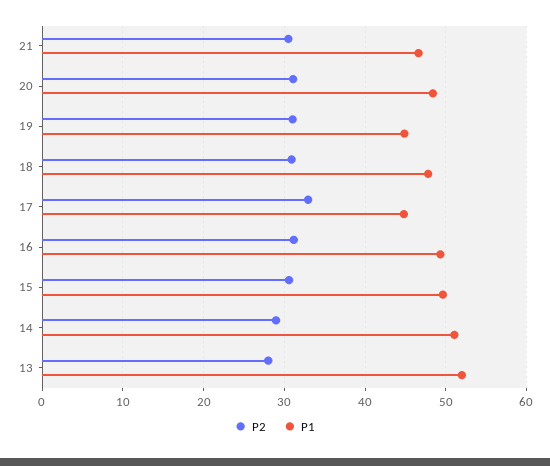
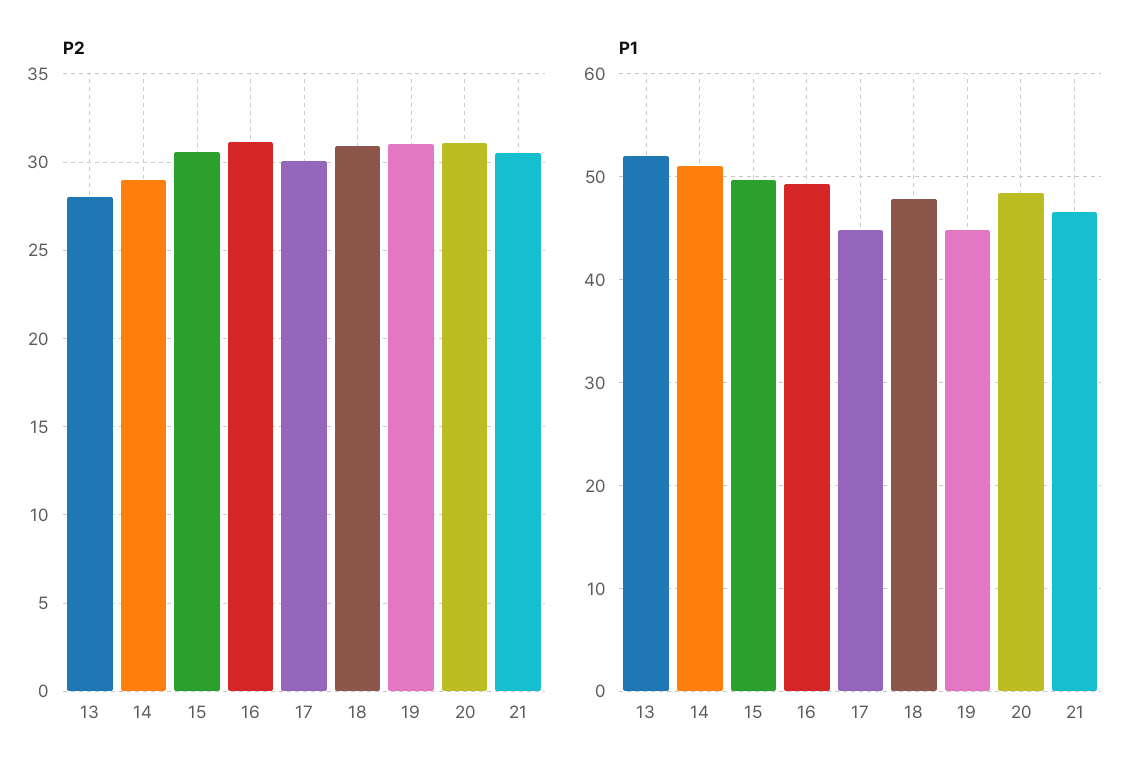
P2, 17: 33 -> 30

